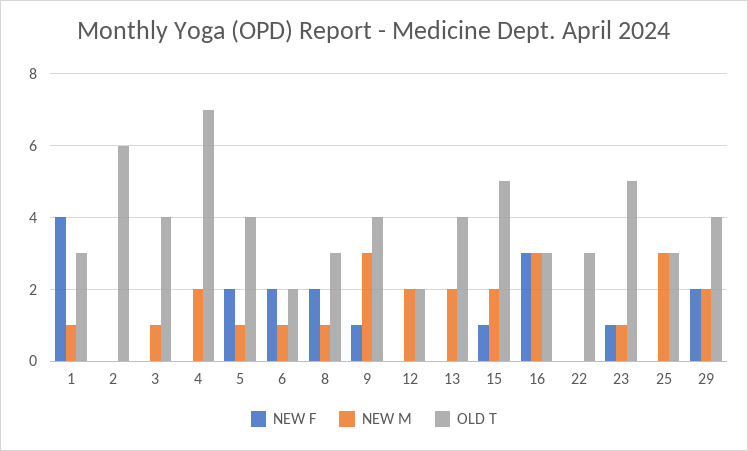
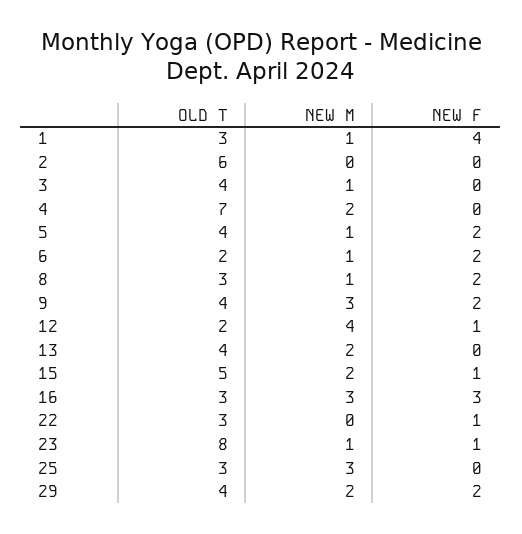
NEW F, 9: 1 -> 2
NEW F, 12: 0 -> 1
NEW M, 12: 2 -> 4
NEW F, 22: 0 -> 1
OLD T, 23: 5 -> 8

